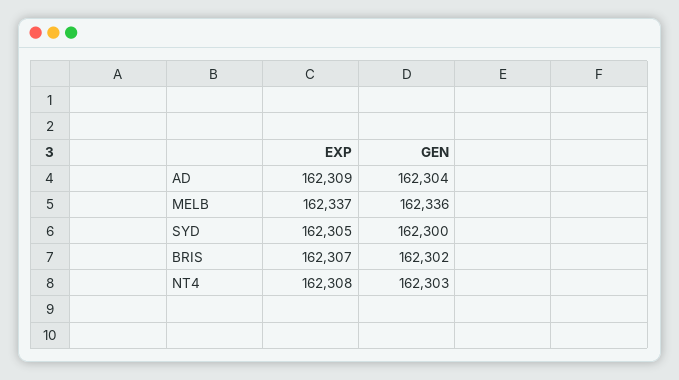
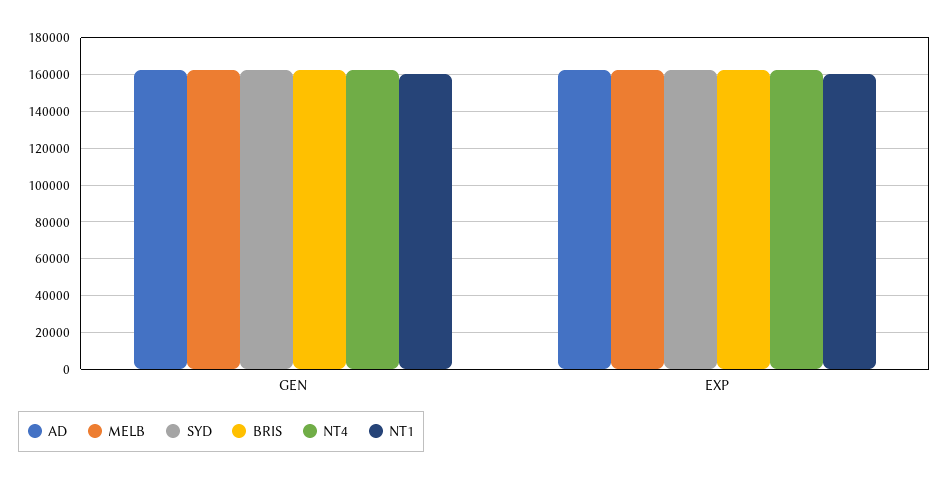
NT1, GEN: none -> 160000
NT1, EXP: none -> 160000

